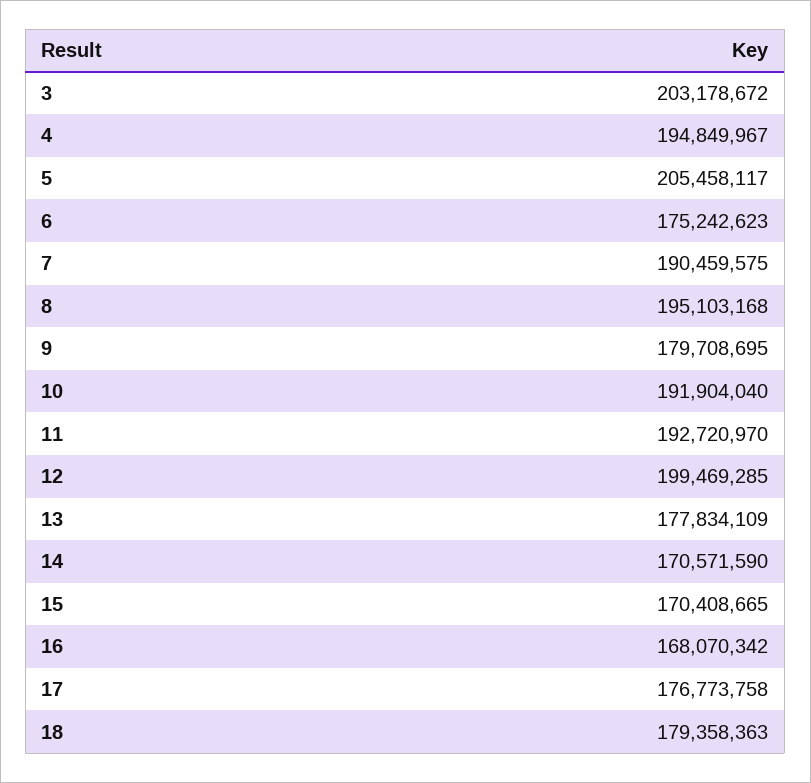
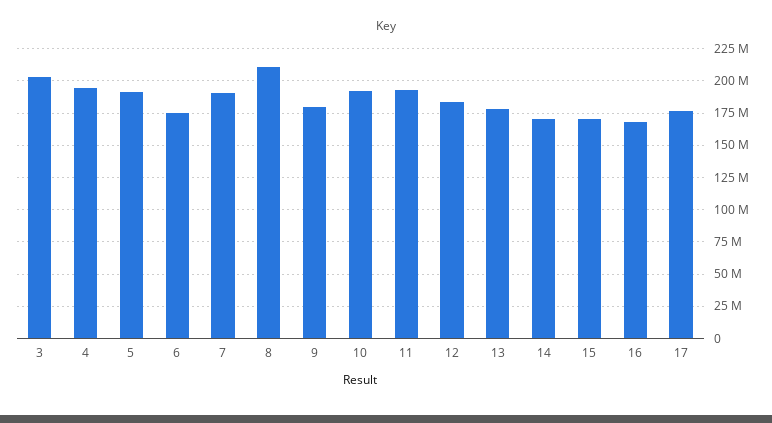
5: 205458117 -> 190000000
8: 195103168 -> 210000000
12: 199469285 -> 185000000
18: 179358363 -> none

